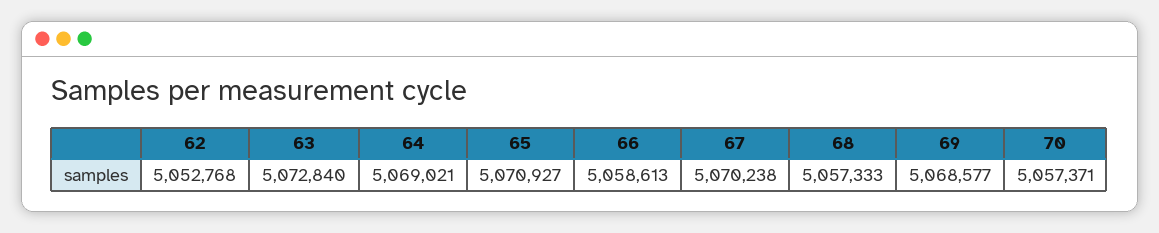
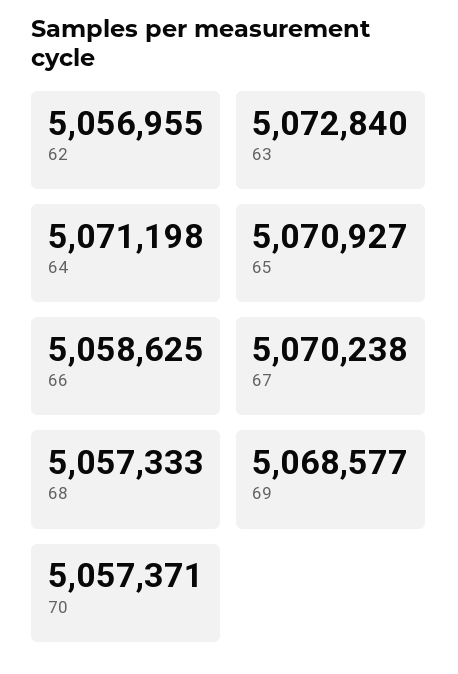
62: 5052768 -> 5056955
64: 5069021 -> 5071198
66: 5058613 -> 5058625

